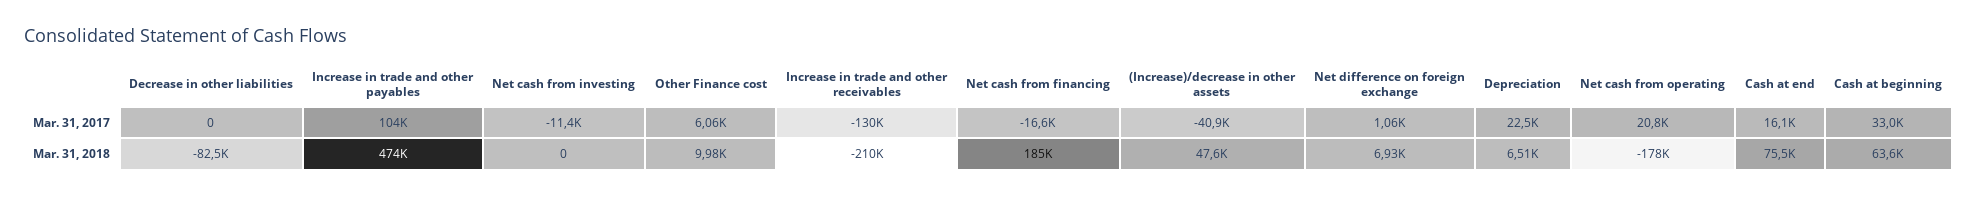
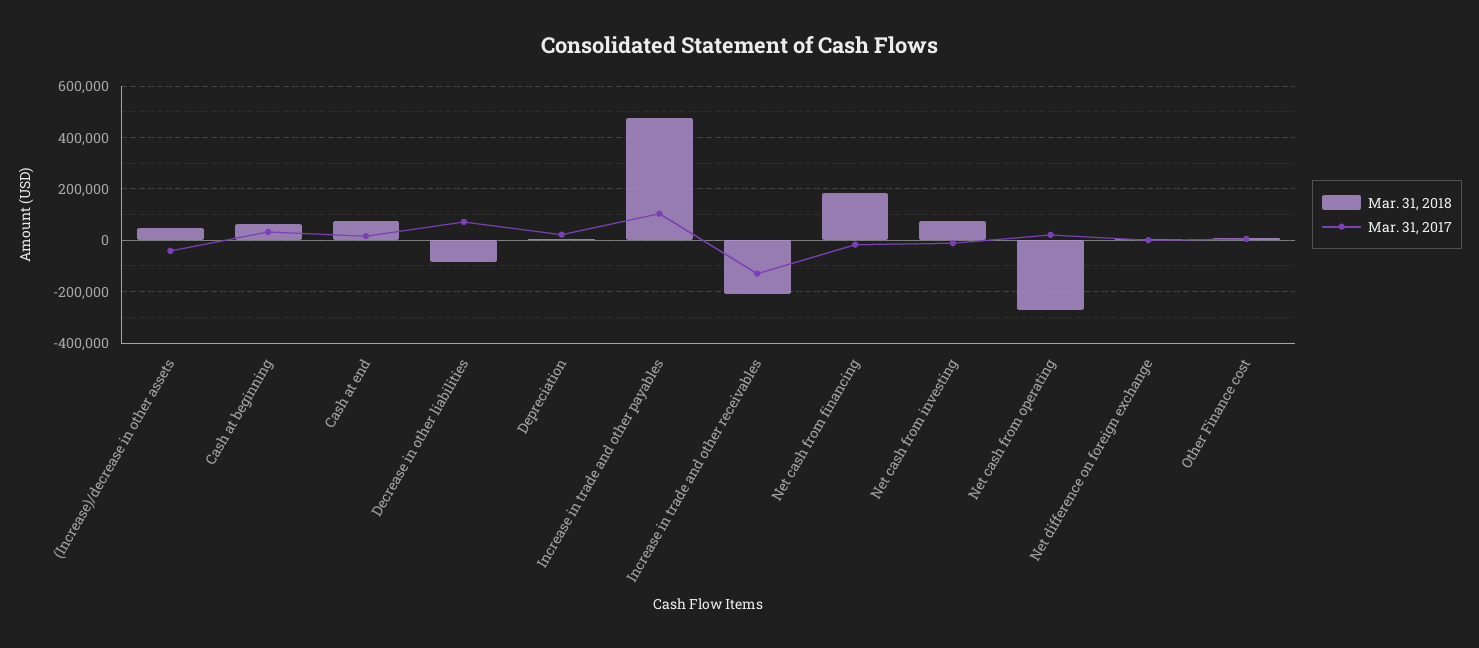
Mar. 31, 2017, Decrease in other liabilities: 0 -> 75000
Mar. 31, 2018, Net cash from investing: 0 -> 75000
Mar. 31, 2018, Net cash from operating: -178000 -> -275000

